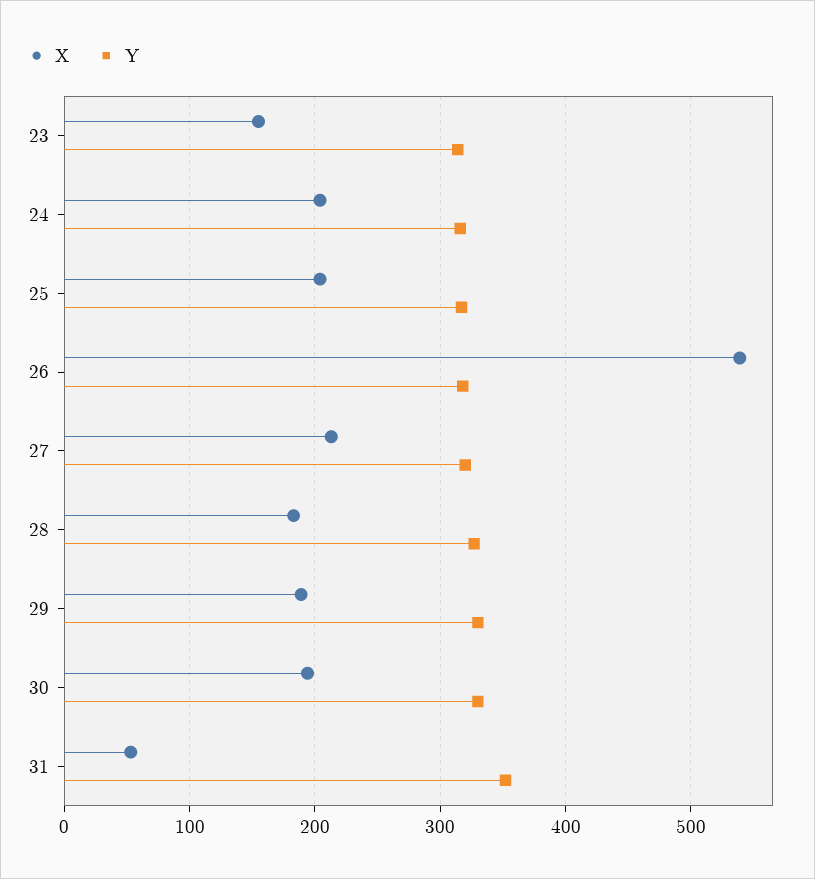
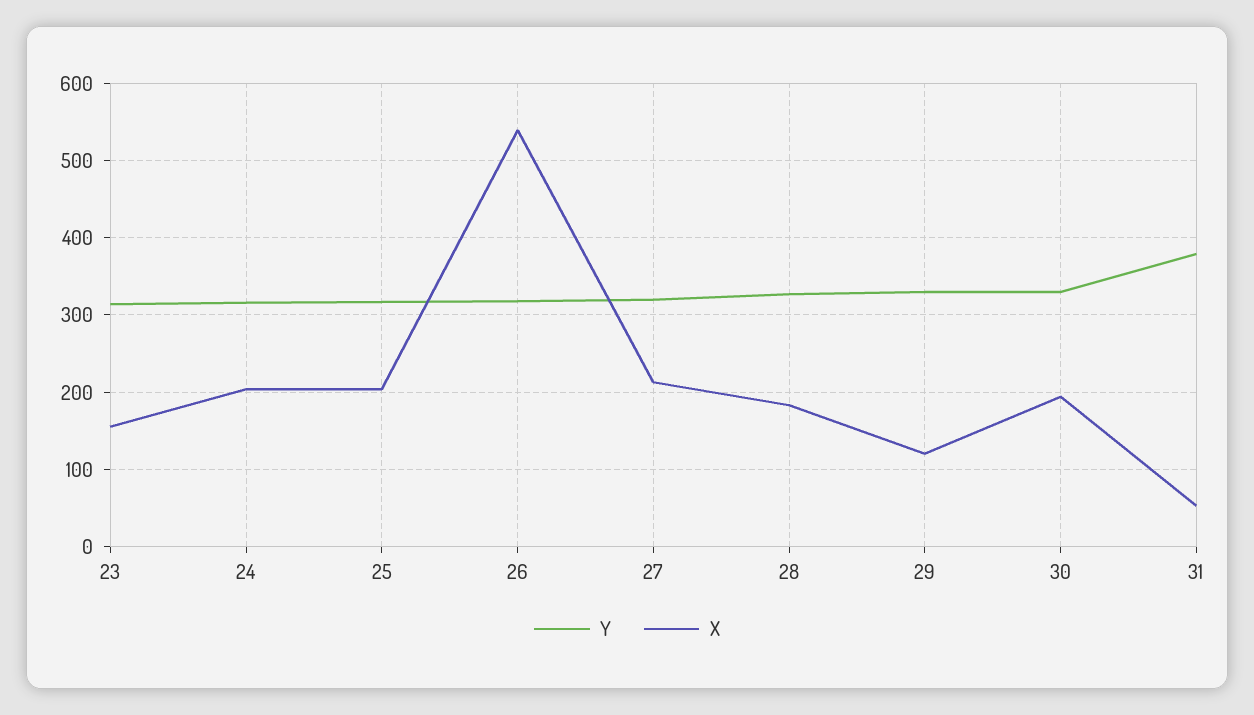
X, 29: 190 -> 120
Y, 31: 350 -> 380

